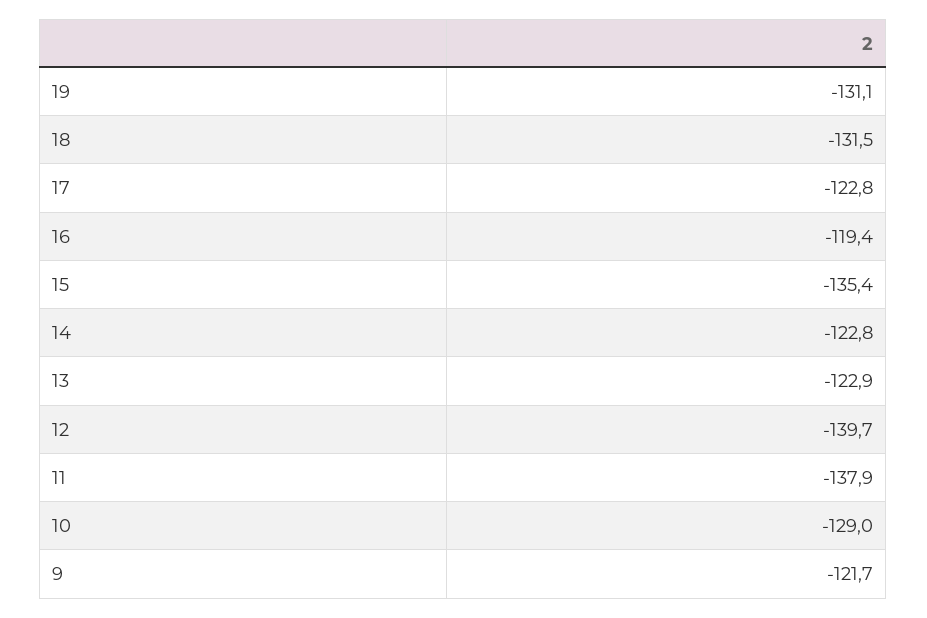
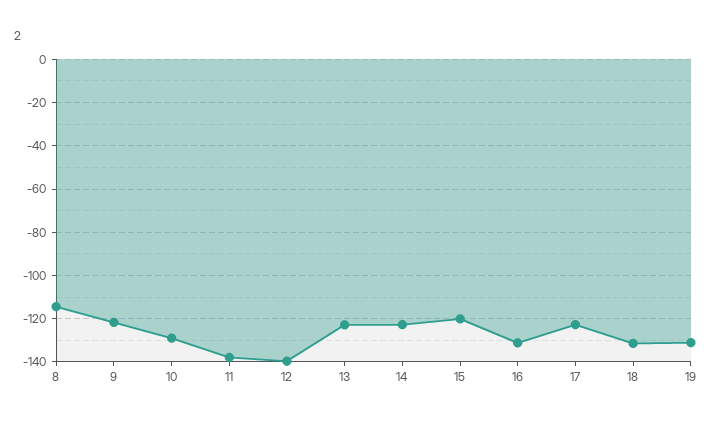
16: -119.4 -> -130
15: -135.4 -> -120
8: none -> -115

